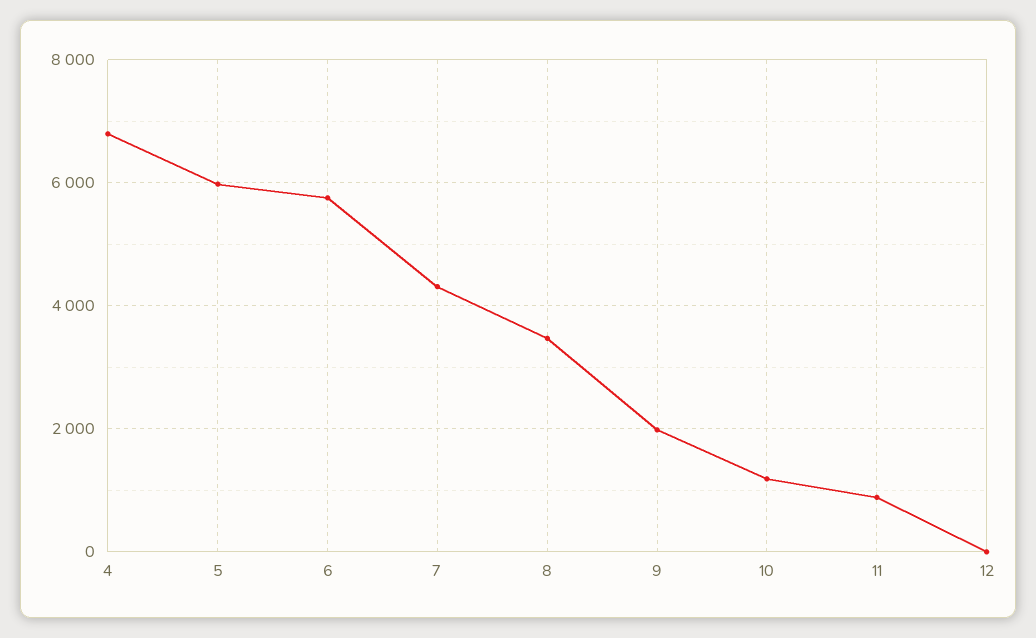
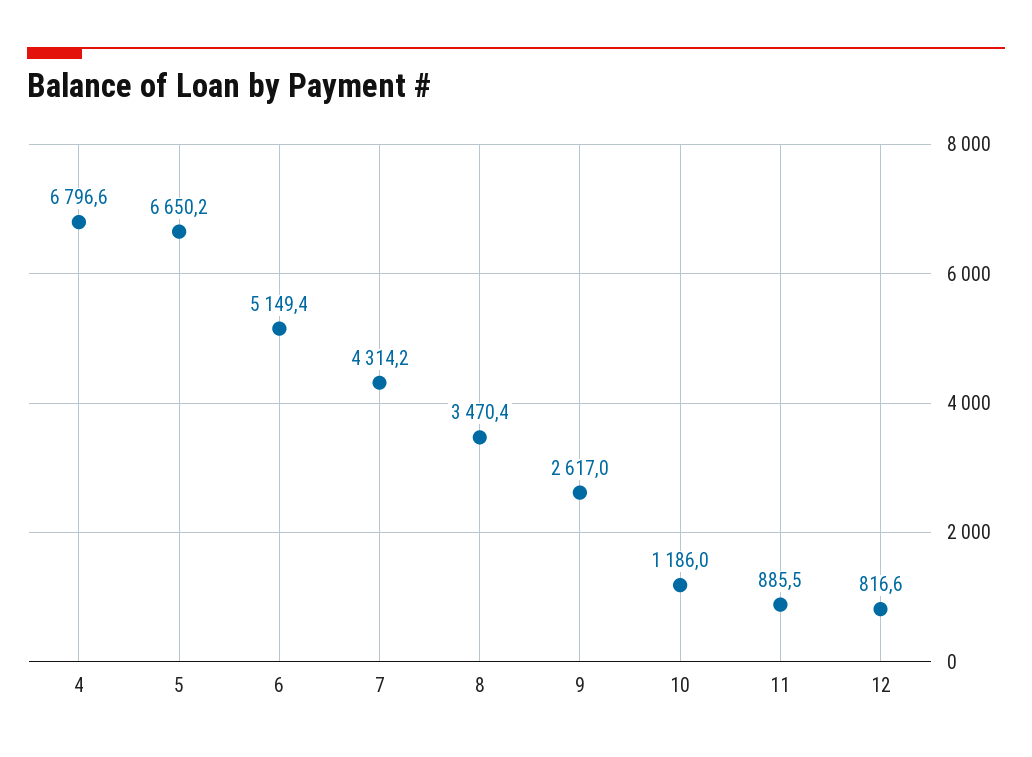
5: 6000 -> 6650.2
6: 5800 -> 5149.4
9: 2000 -> 2617
12: 0 -> 816.6

